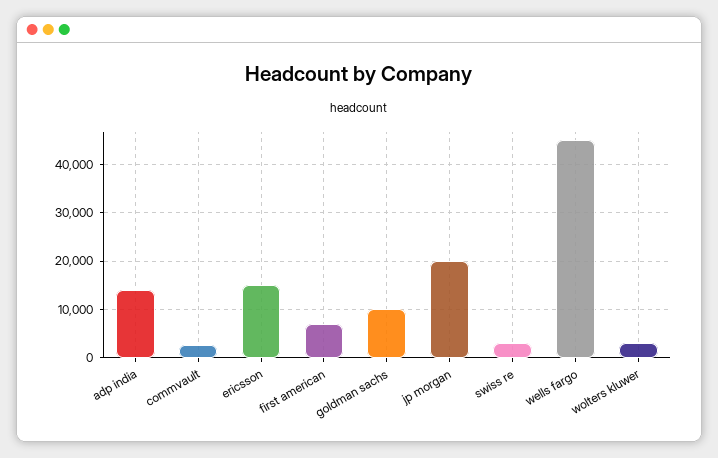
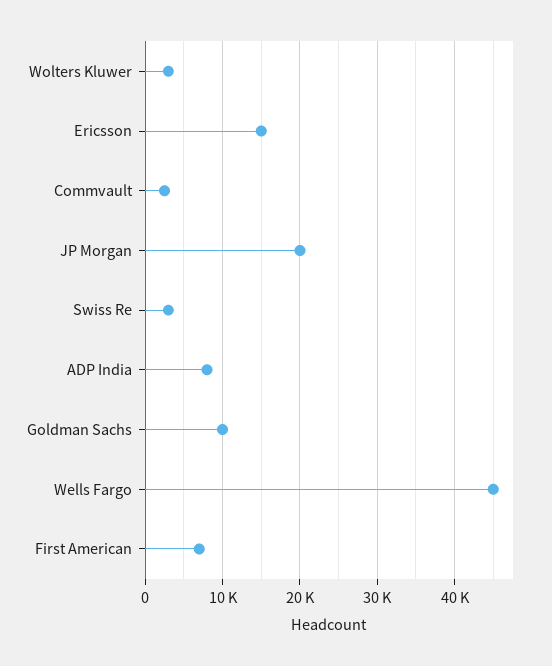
adp india: 14000 -> 8000

